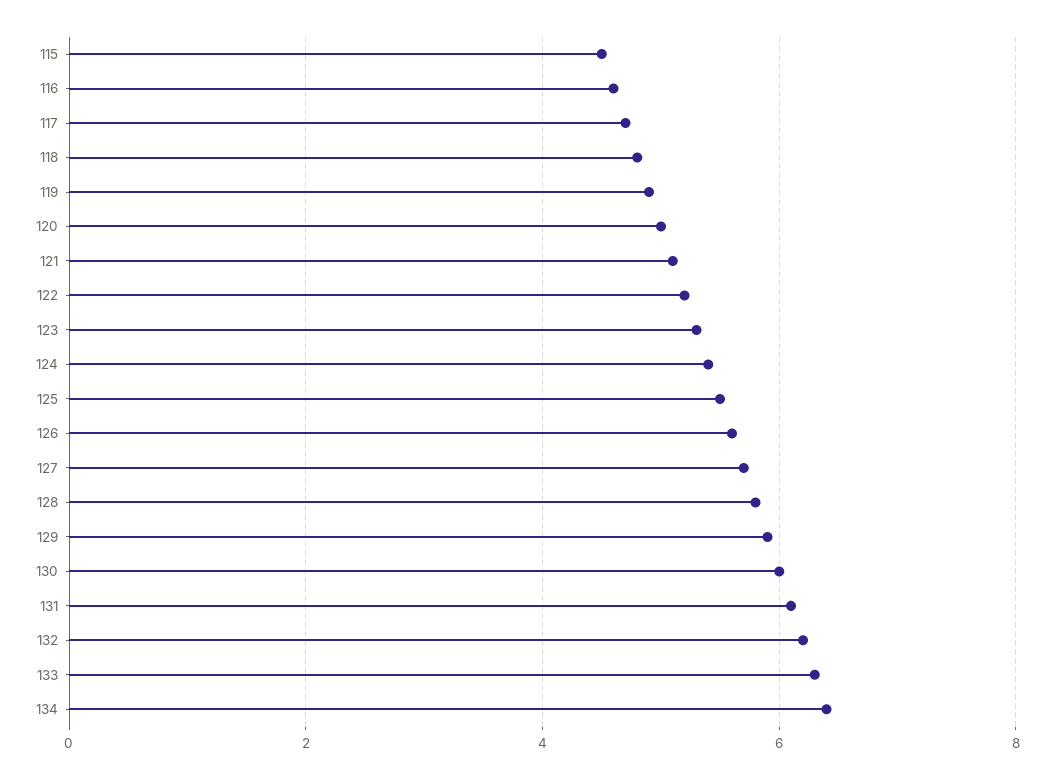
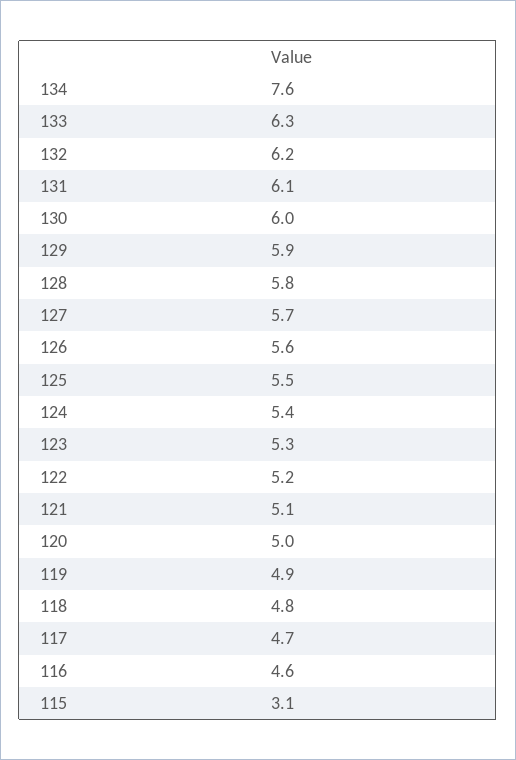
115: 4.5 -> 3.1
134: 6.5 -> 7.6

